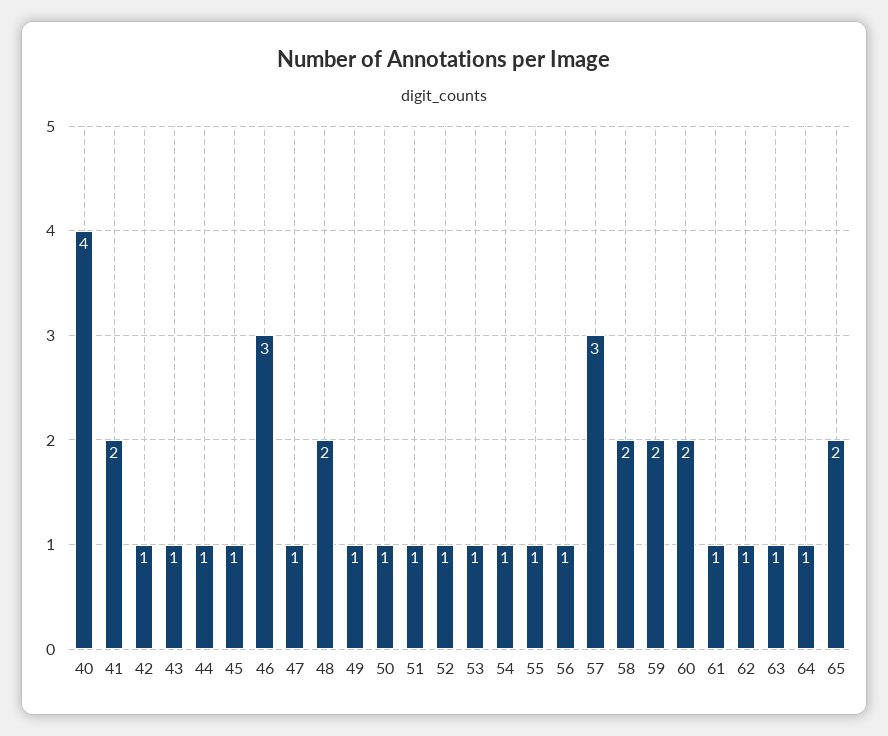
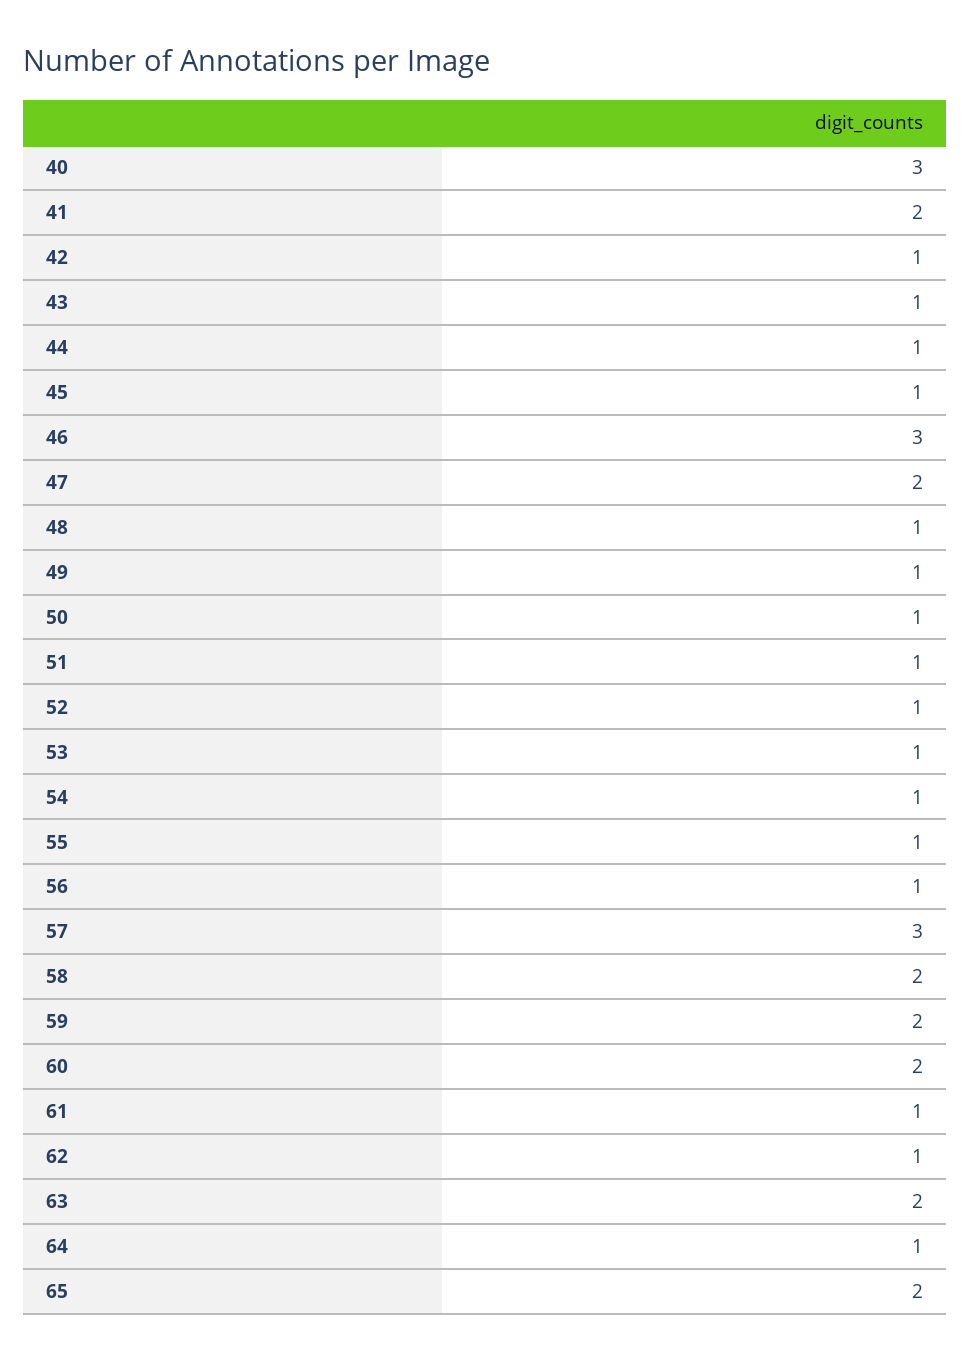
40: 4 -> 3
47: 1 -> 2
48: 2 -> 1
63: 1 -> 2

